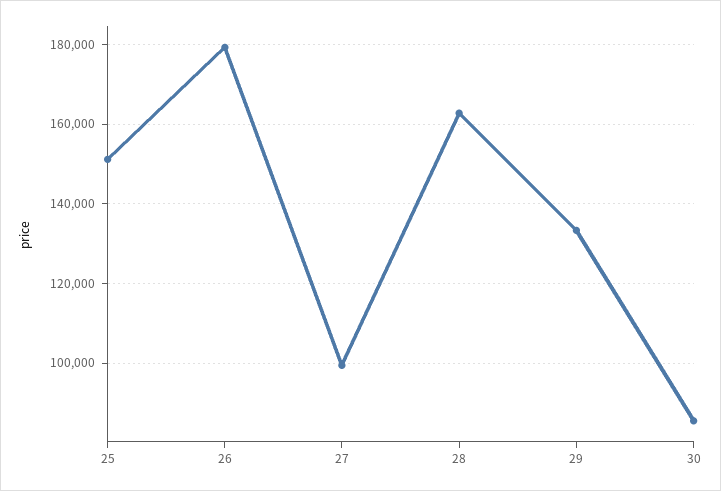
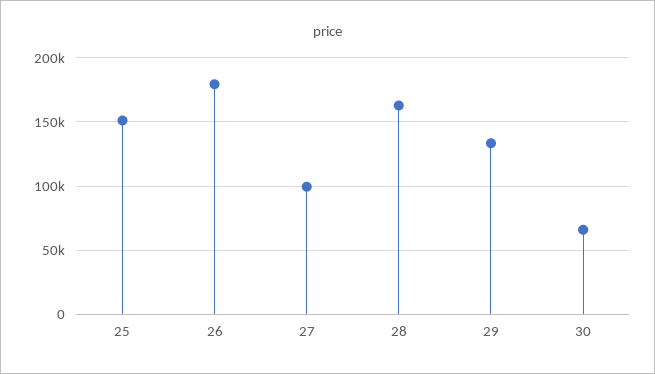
30: 86000 -> 65000

